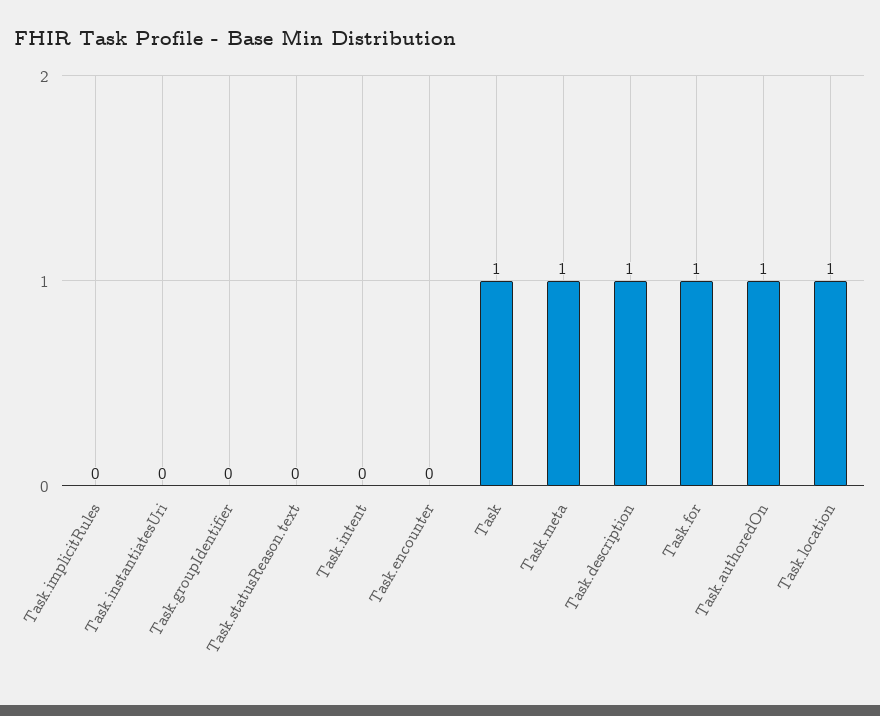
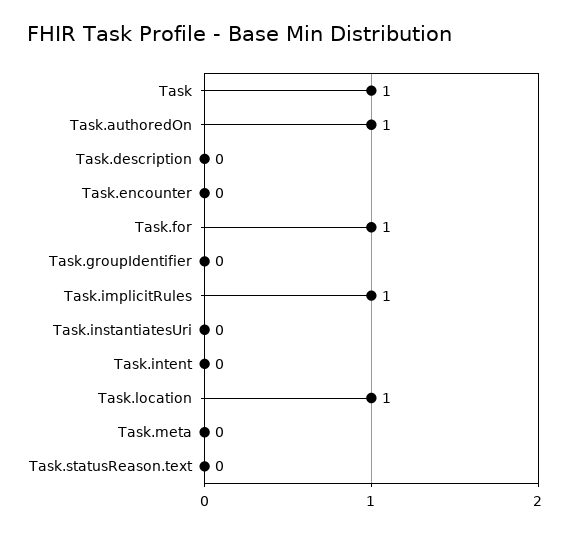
Task.implicitRules: 0 -> 1
Task.meta: 1 -> 0
Task.description: 1 -> 0

